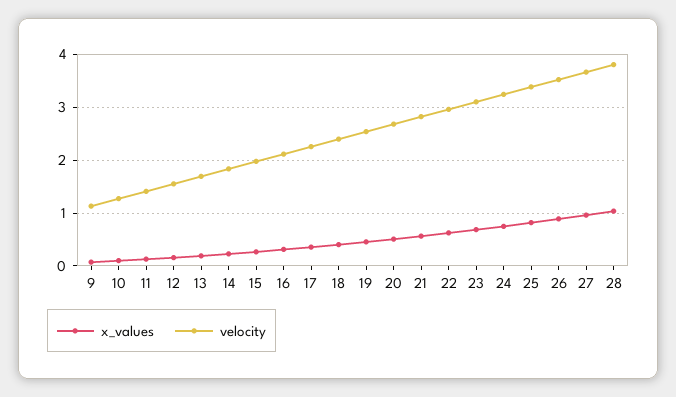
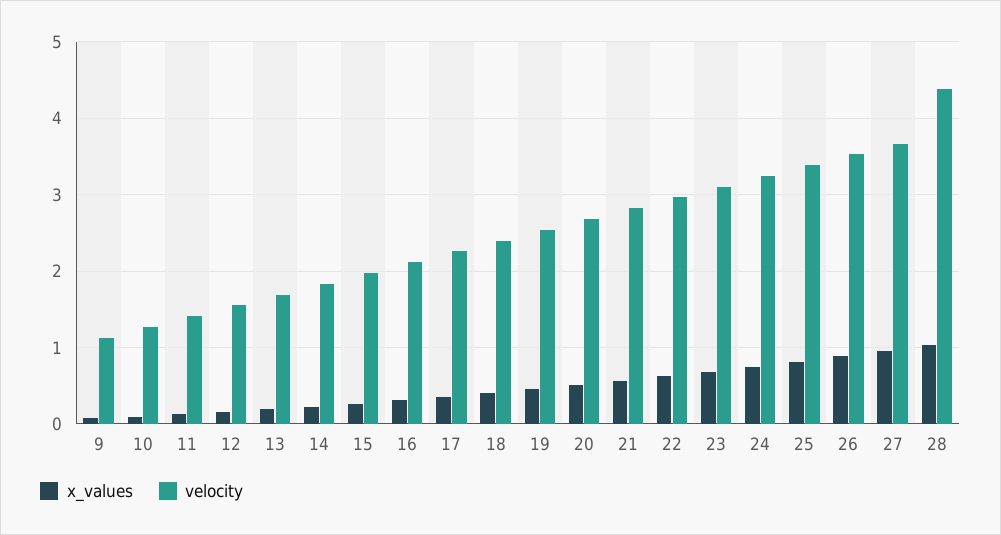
velocity, 28: 3.8 -> 4.4

